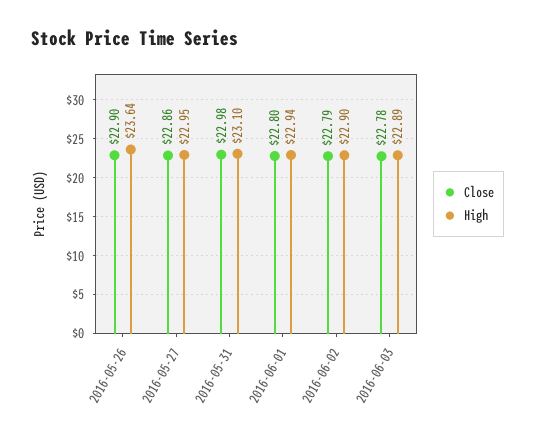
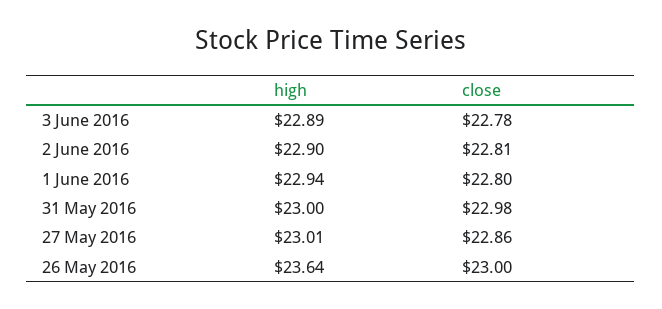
Close, 2016-05-26: 22.9 -> 23
High, 2016-05-27: 22.95 -> 23.01
High, 2016-05-31: 23.1 -> 23
Close, 2016-06-02: 22.79 -> 22.81

